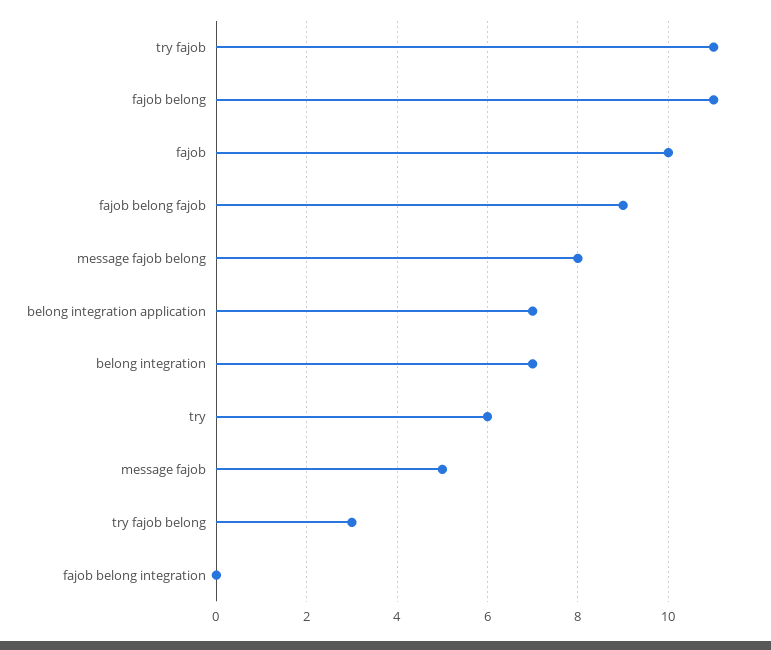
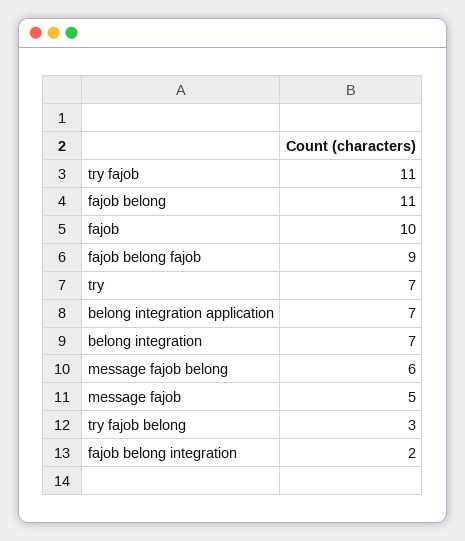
message fajob belong: 8 -> 6
try: 6 -> 7
fajob belong integration: 0 -> 2

